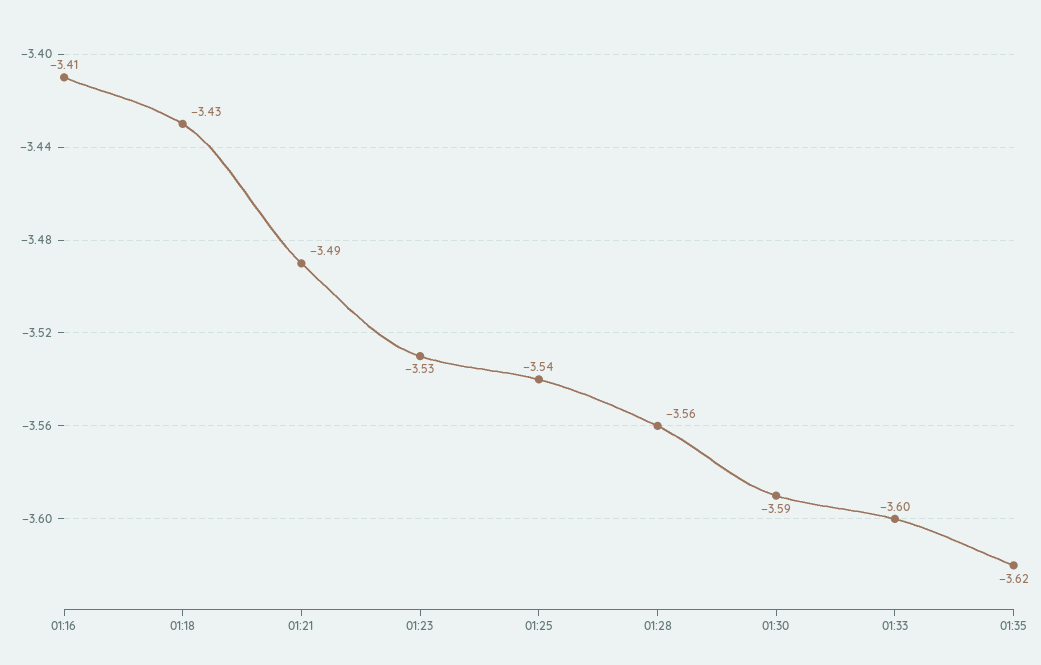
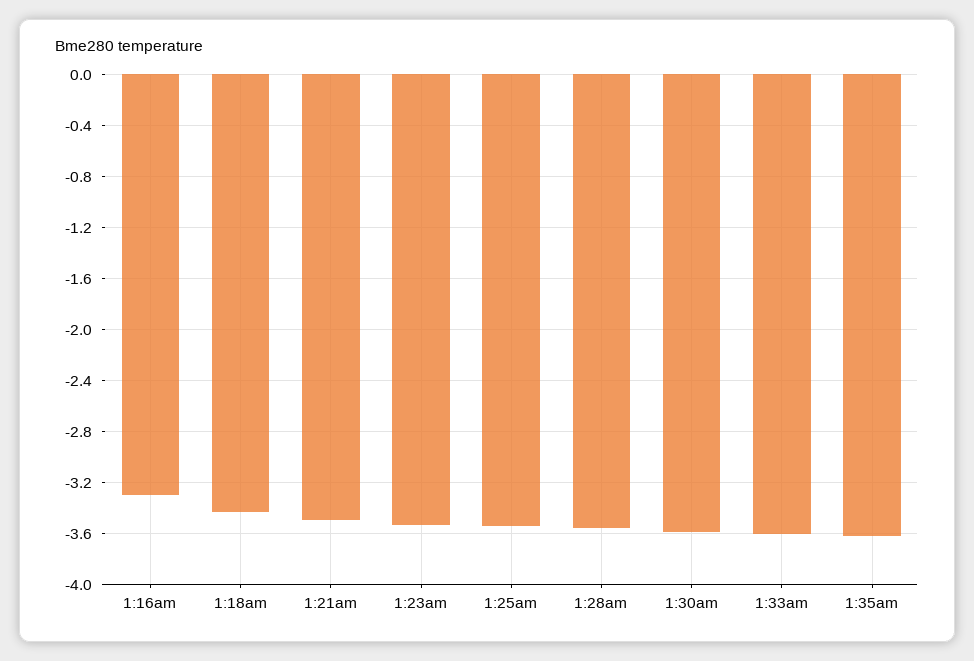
01:16: -3.41 -> -3.3

